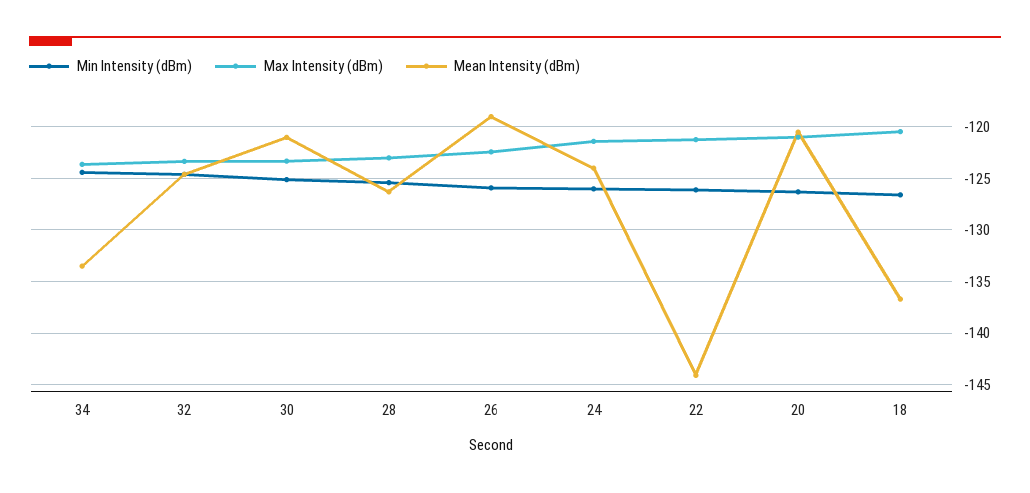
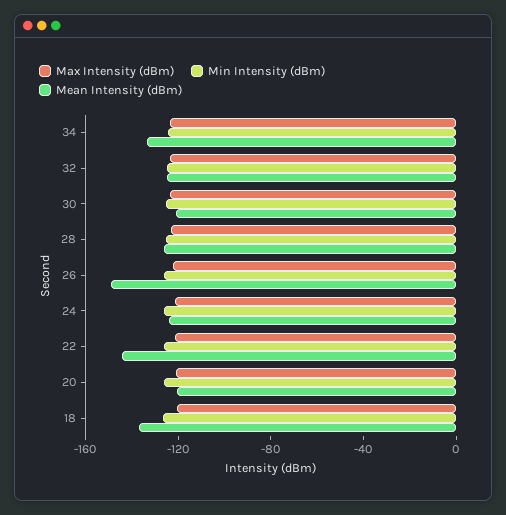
Mean Intensity (dBm), 26: -119 -> -150

